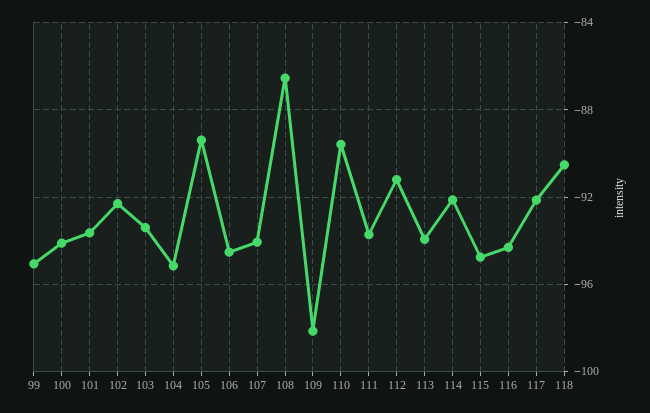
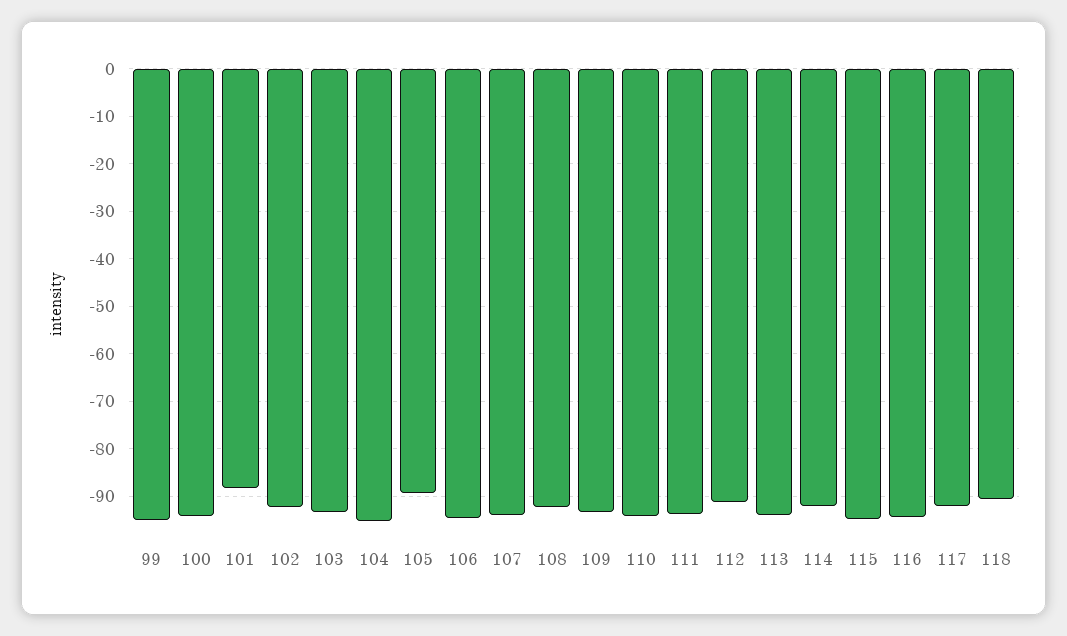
101: -93.5 -> -88
108: -86.5 -> -92
109: -98 -> -94
110: -89.5 -> -94

